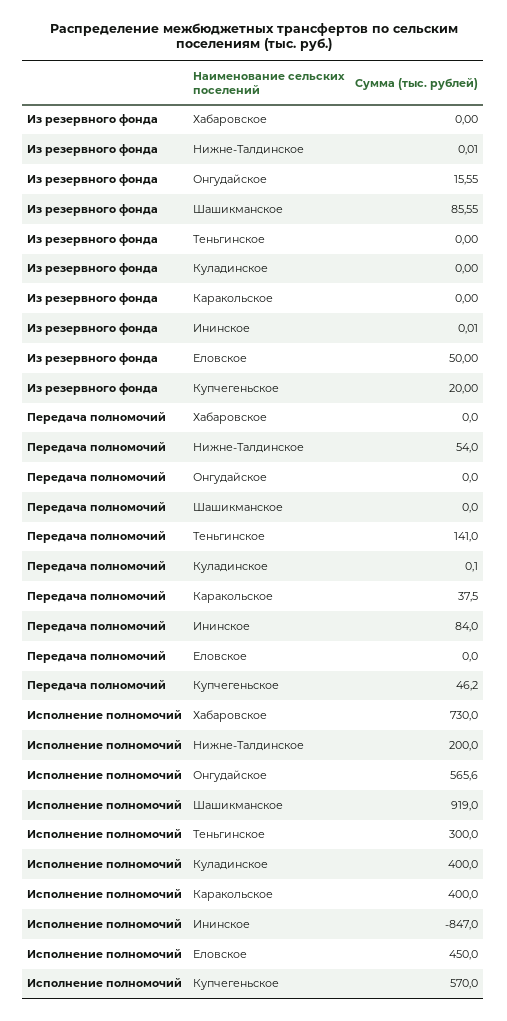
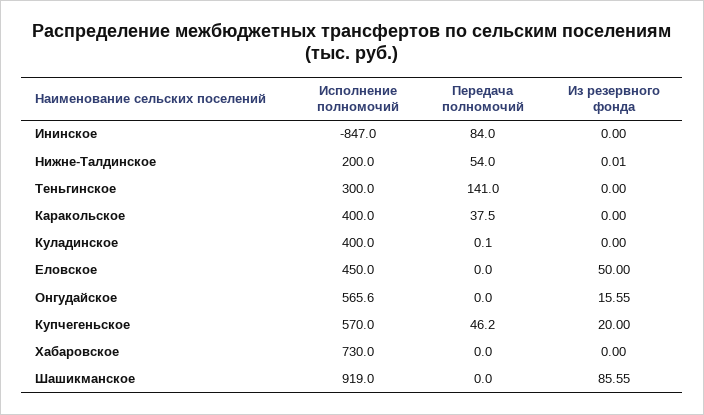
Из резервного фонда, Ининское: 0.01 -> 0

